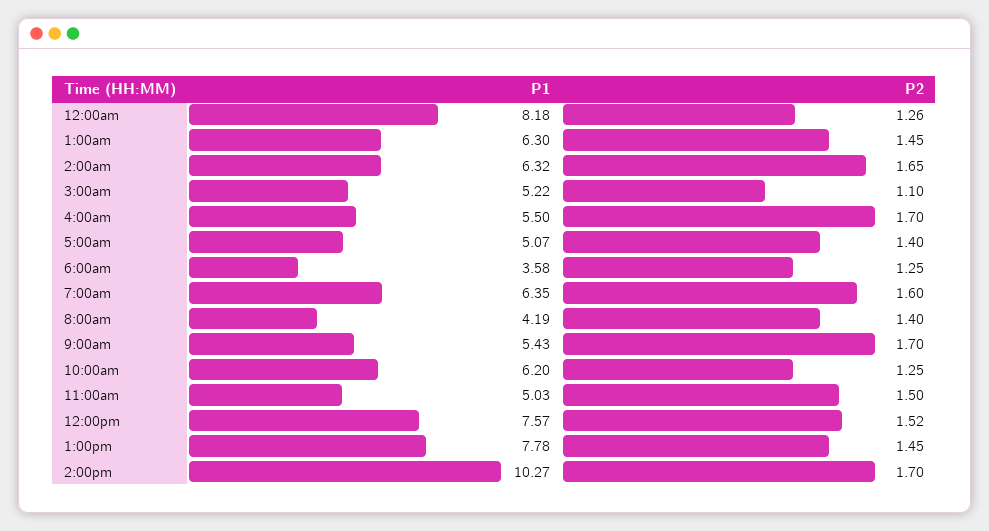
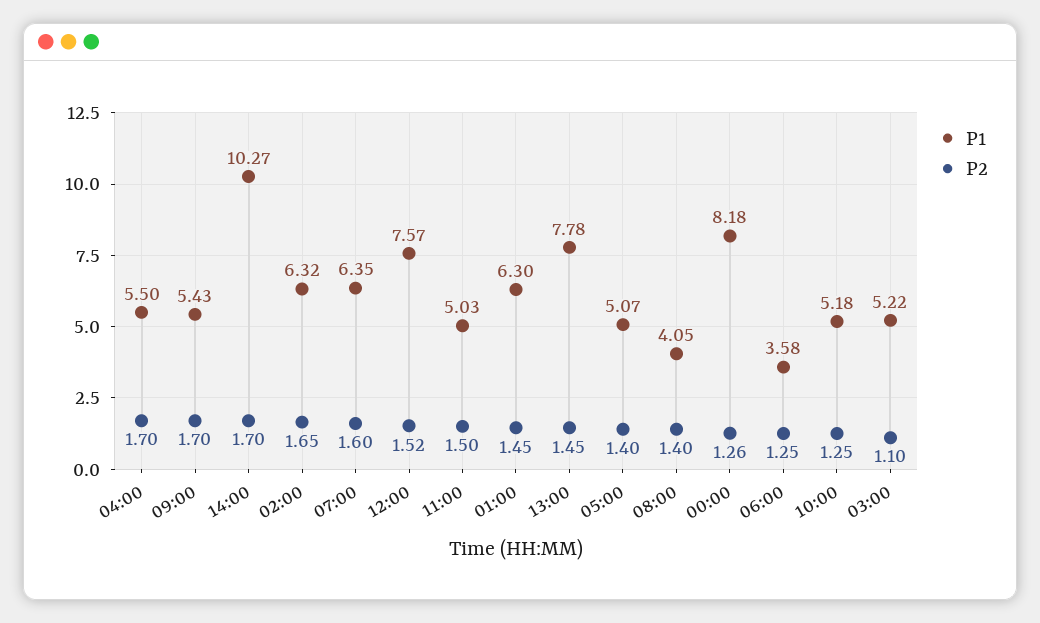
P1, 8:00am: 4.19 -> 4.05
P1, 10:00am: 6.2 -> 5.18

